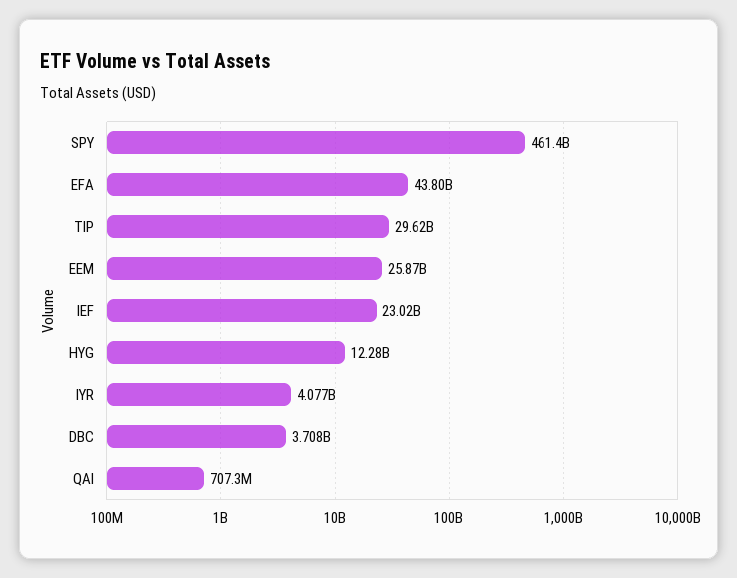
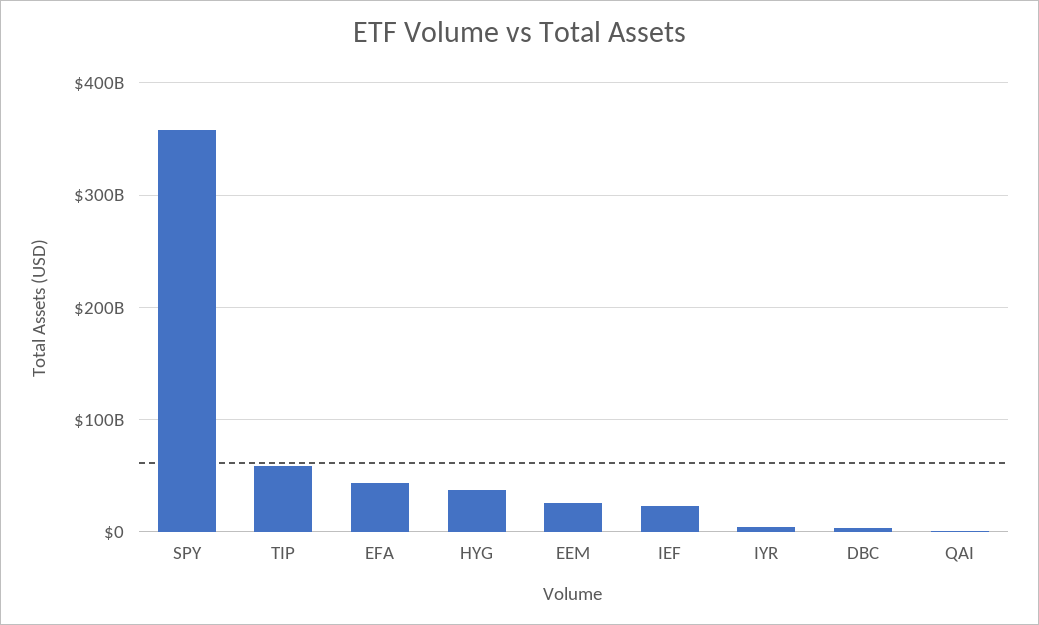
SPY: 461400000000 -> 360000000000
TIP: 29620000000 -> 60000000000
HYG: 12280000000 -> 40000000000

